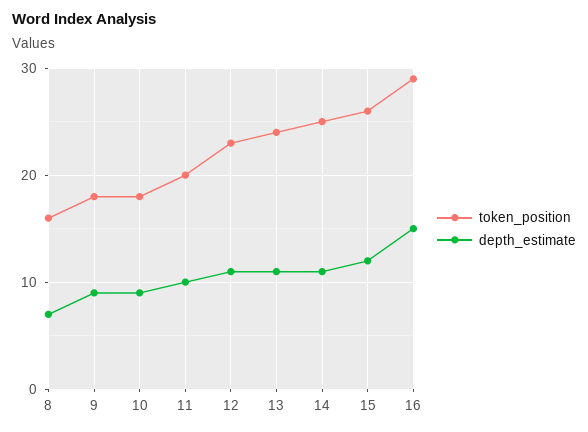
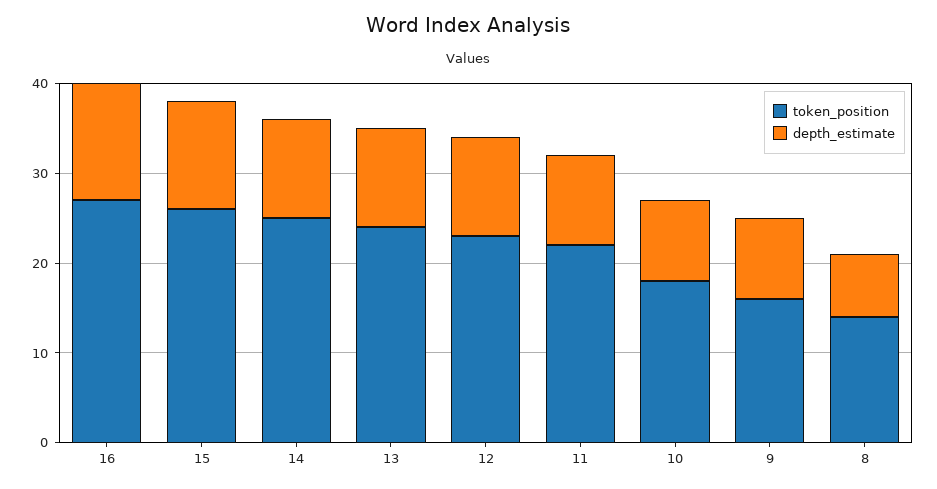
token_position, 8: 16 -> 14
token_position, 9: 18 -> 16
token_position, 11: 20 -> 22
token_position, 16: 29 -> 27
depth_estimate, 16: 15 -> 13

